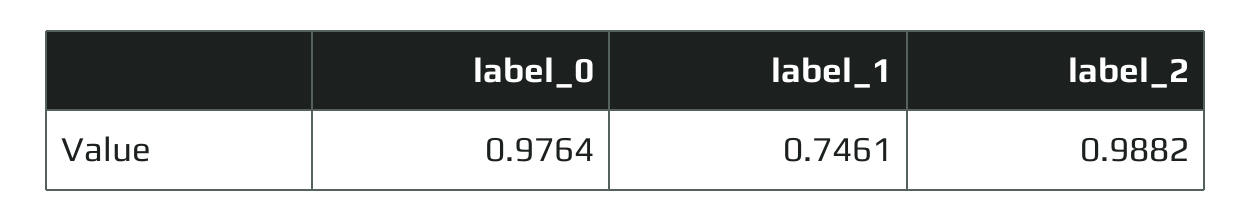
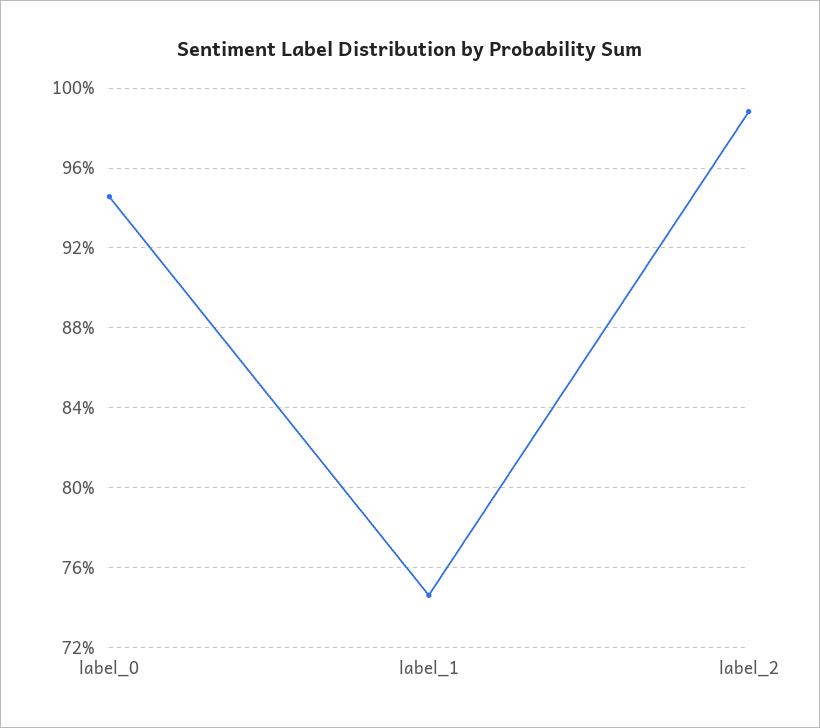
label_0: 0.9764 -> 0.945

